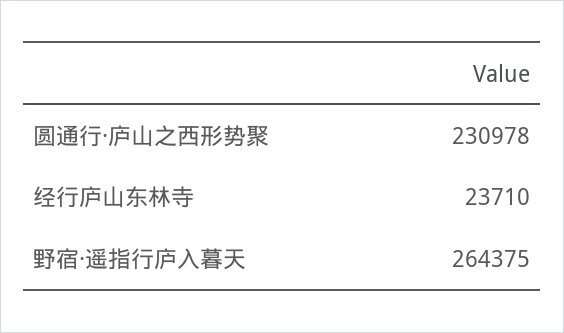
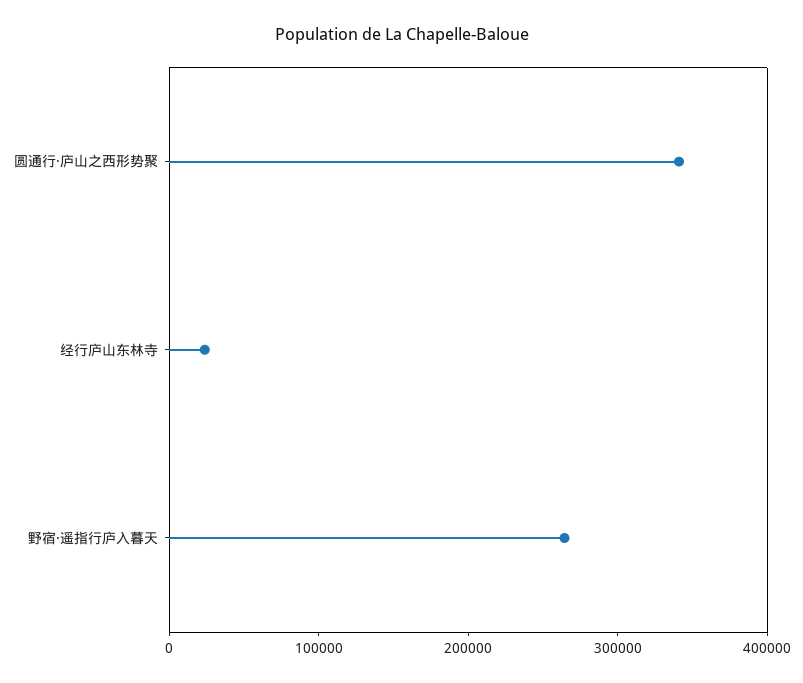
圆通行·庐山之西形势聚: 230978 -> 340000

